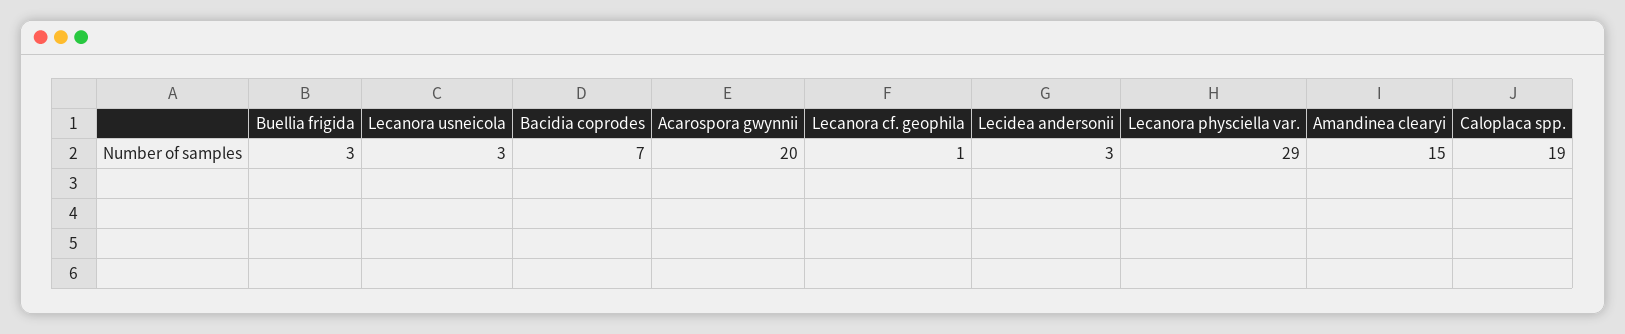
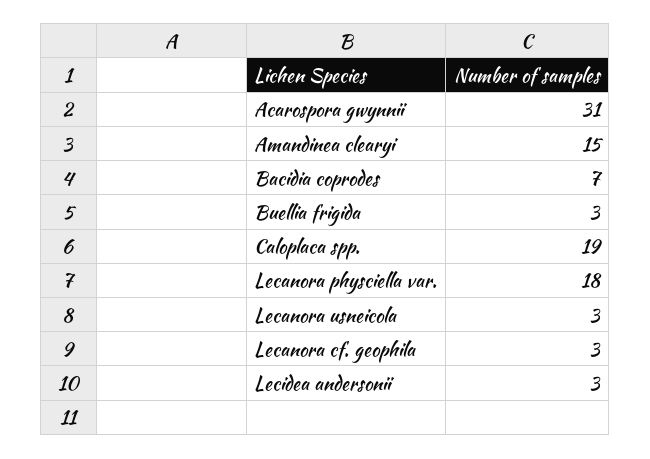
Acarospora gwynnii: 20 -> 31
Lecanora cf. geophila: 1 -> 3
Lecanora physciella var.: 29 -> 18

